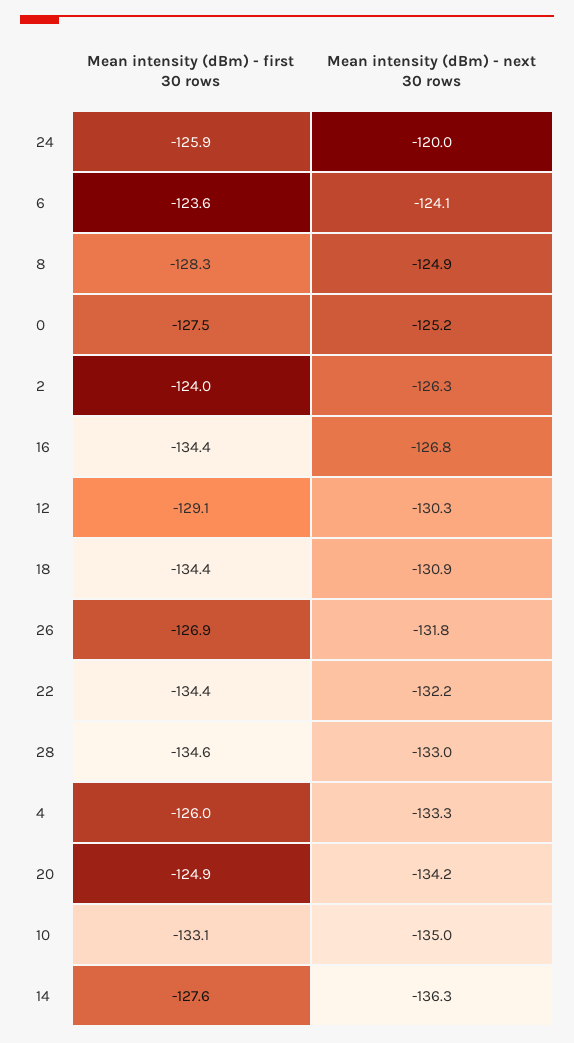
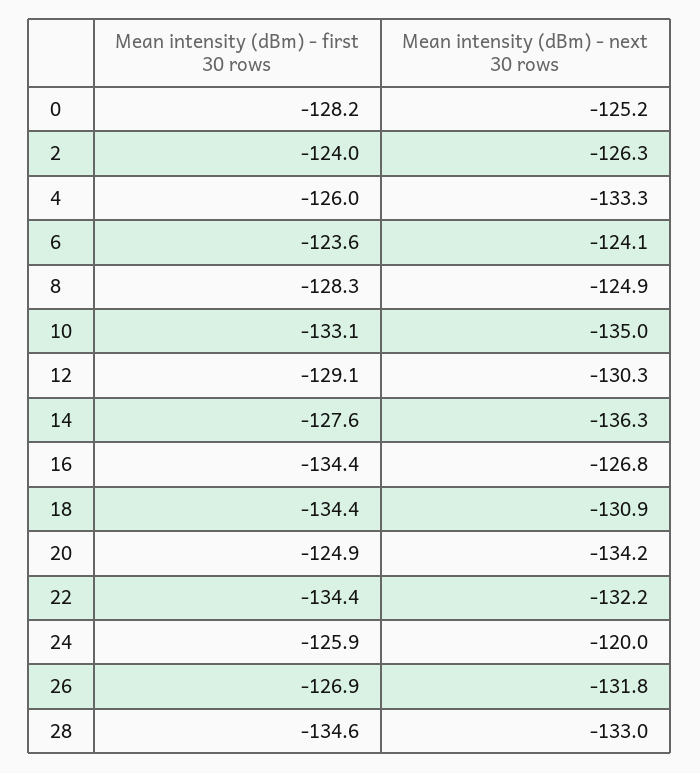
Mean intensity (dBm) - first 30 rows, 0: -127.5 -> -128.2

